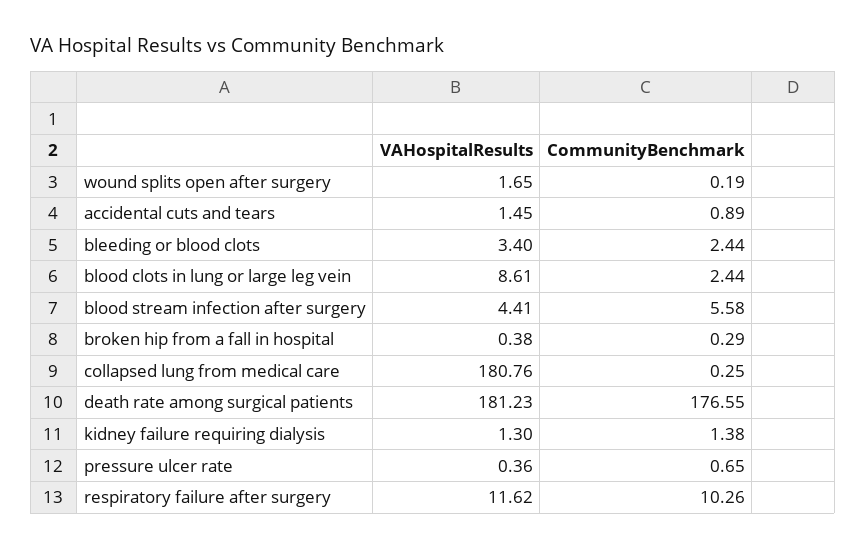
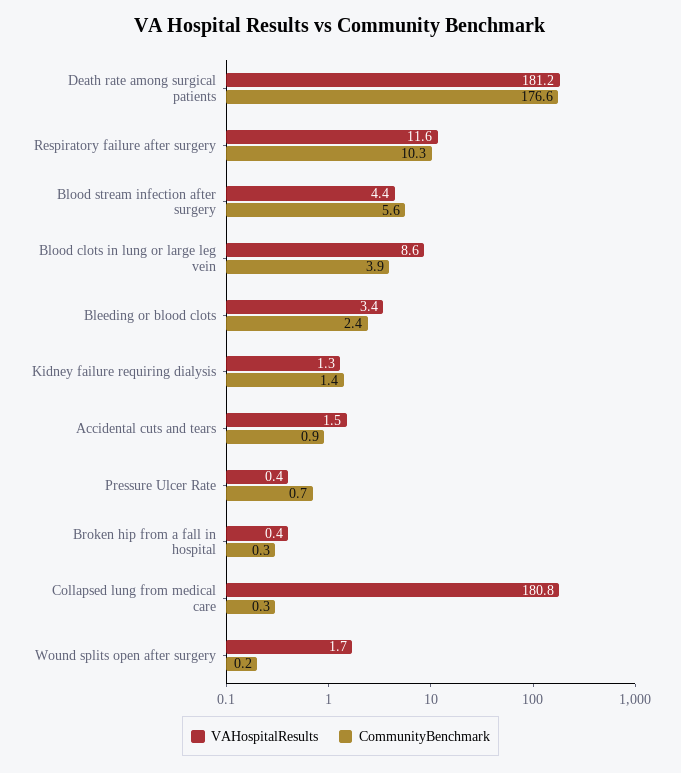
CommunityBenchmark, blood clots in lung or large leg vein: 2.44 -> 3.9

